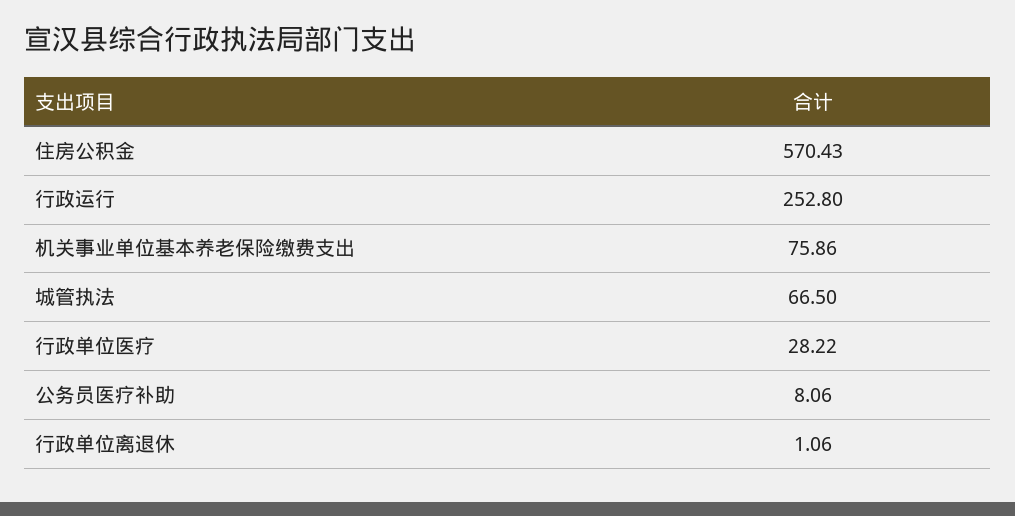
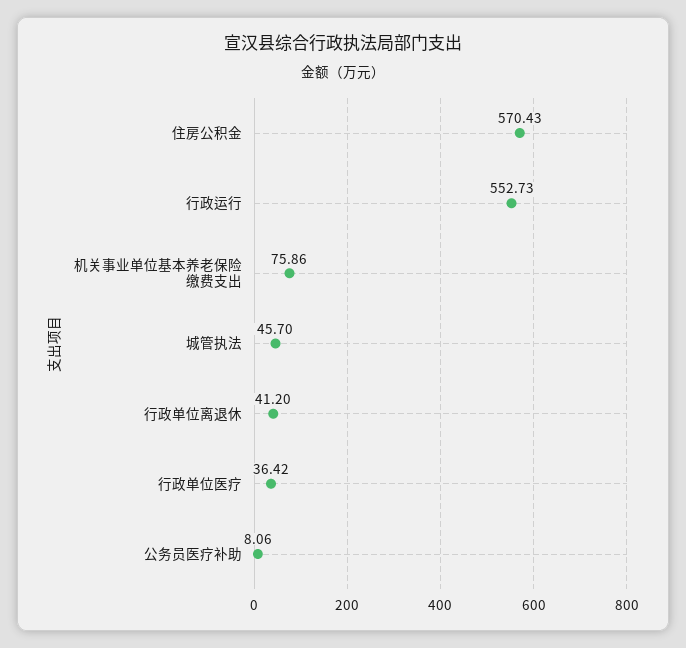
行政运行: 252.8 -> 552.73
城管执法: 66.5 -> 45.7
行政单位医疗: 28.22 -> 36.42
行政单位离退休: 1.06 -> 41.2

